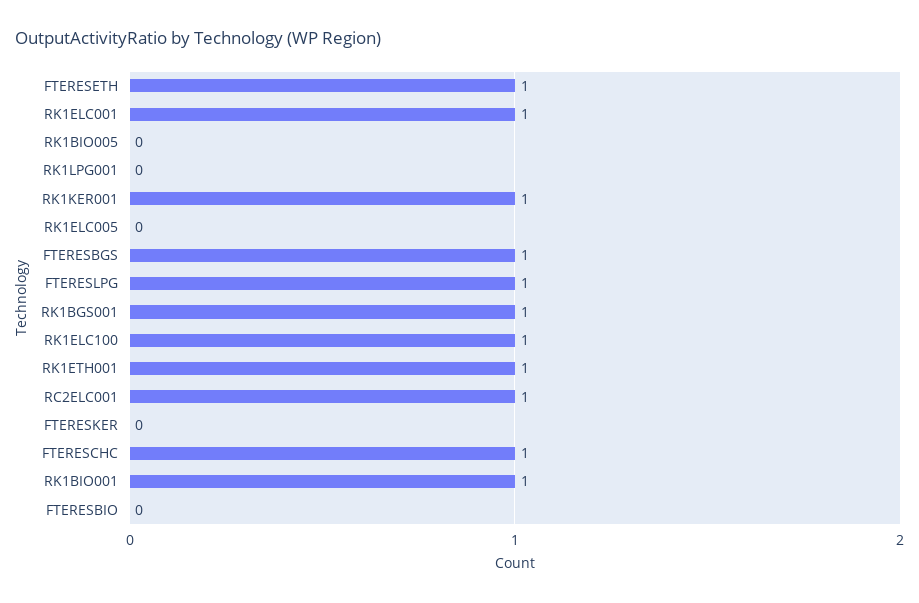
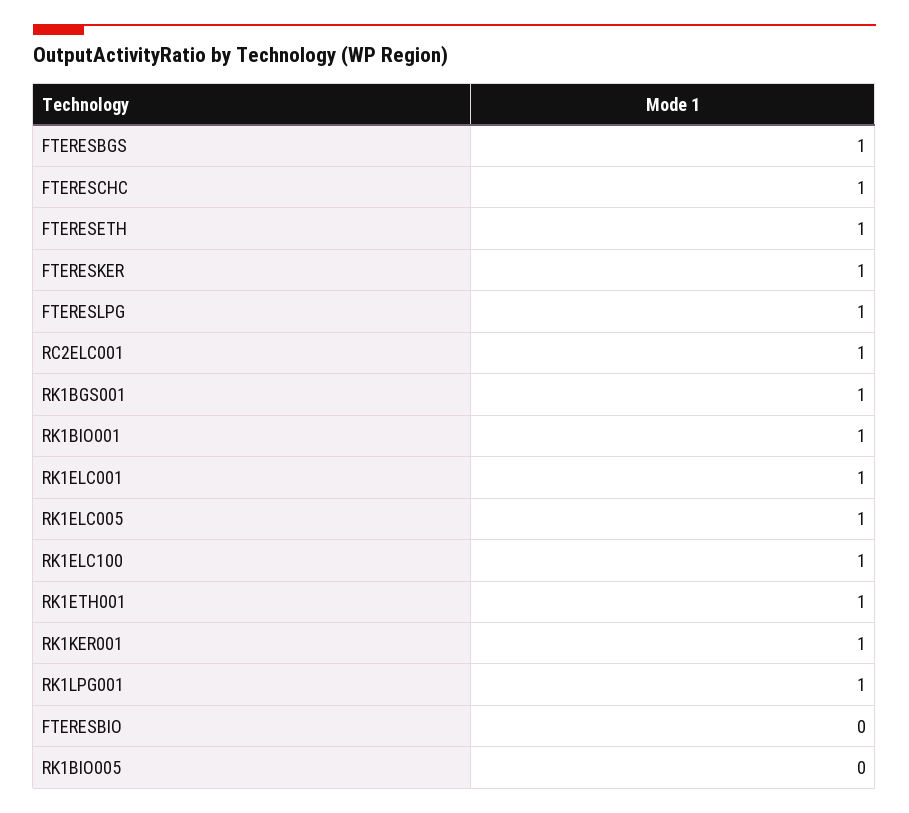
RK1LPG001: 0 -> 1
RK1ELC005: 0 -> 1
FTERESKER: 0 -> 1

